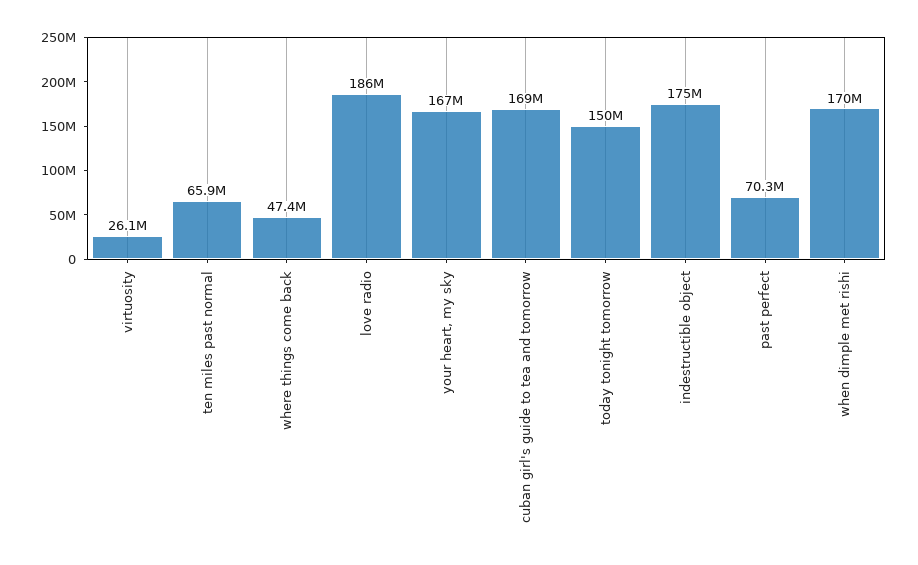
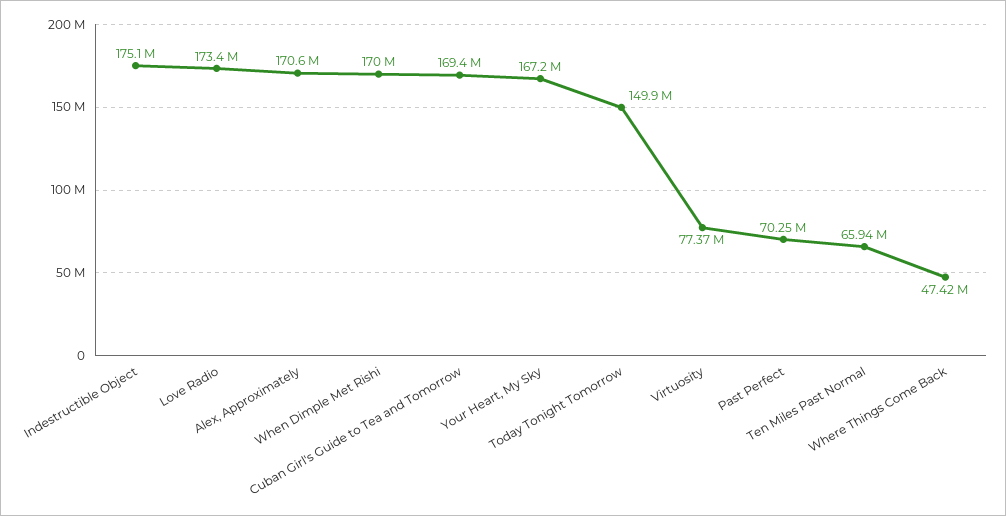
virtuosity: 26100000 -> 77370000
love radio: 186000000 -> 173400000
Alex, Approximately: none -> 170600000

